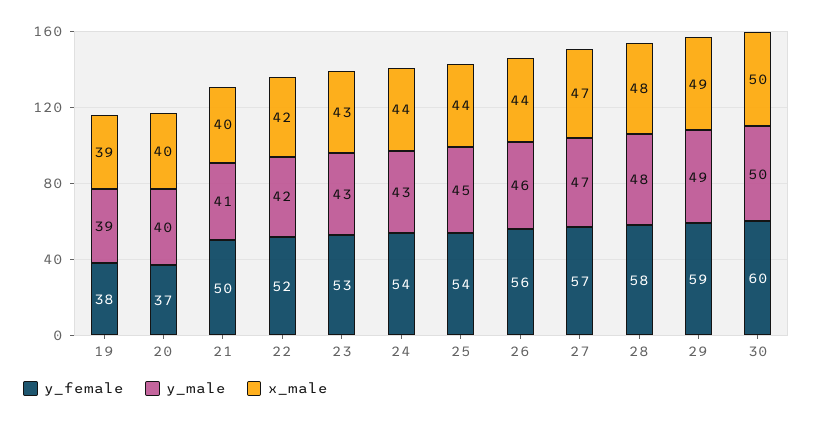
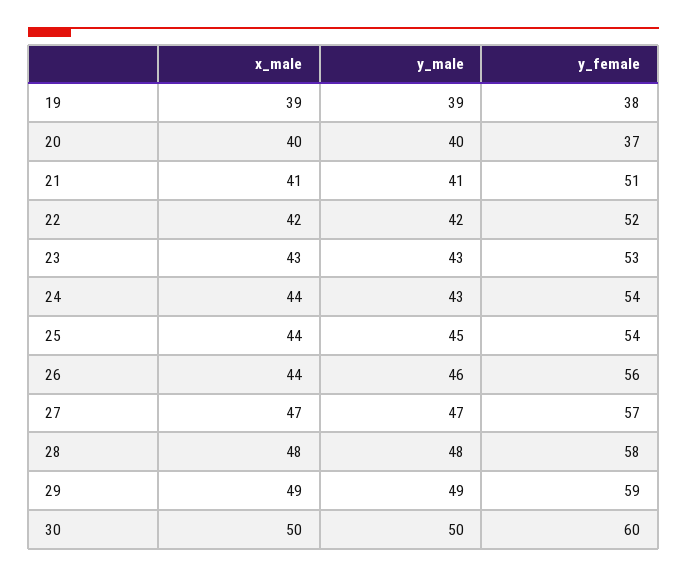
y_female, 21: 50 -> 51
x_male, 21: 40 -> 41

